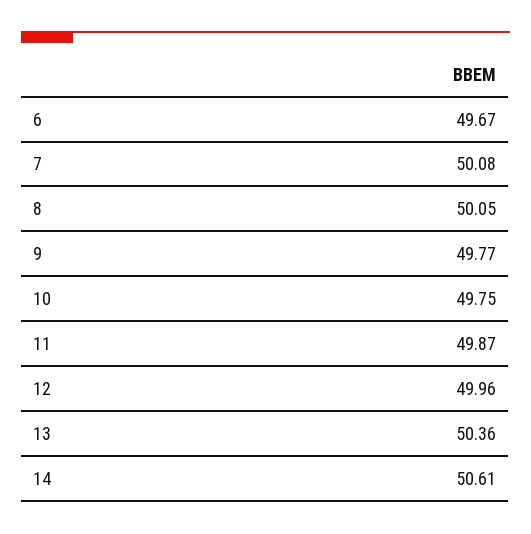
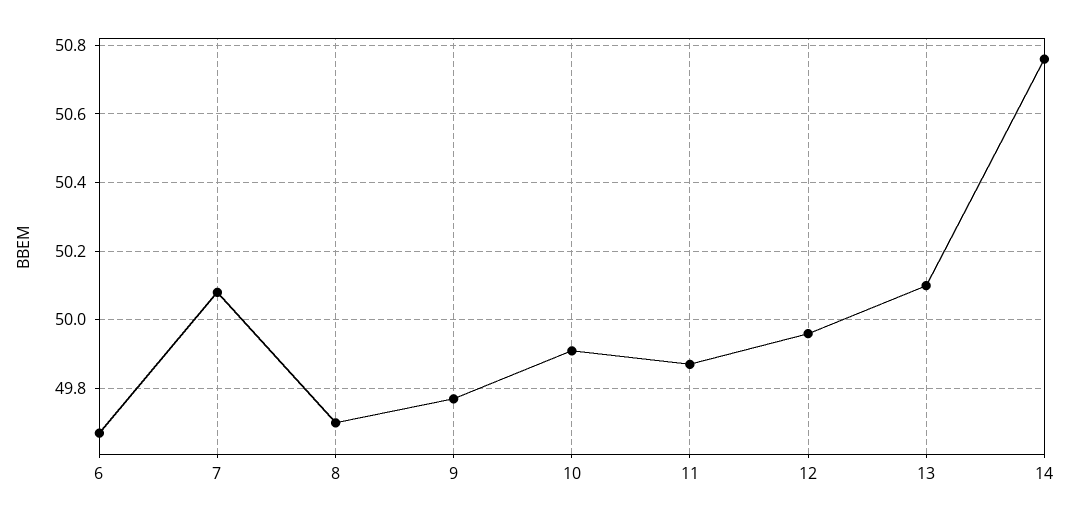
8: 50.05 -> 49.7
10: 49.75 -> 49.9
13: 50.36 -> 50.1
14: 50.61 -> 50.75

